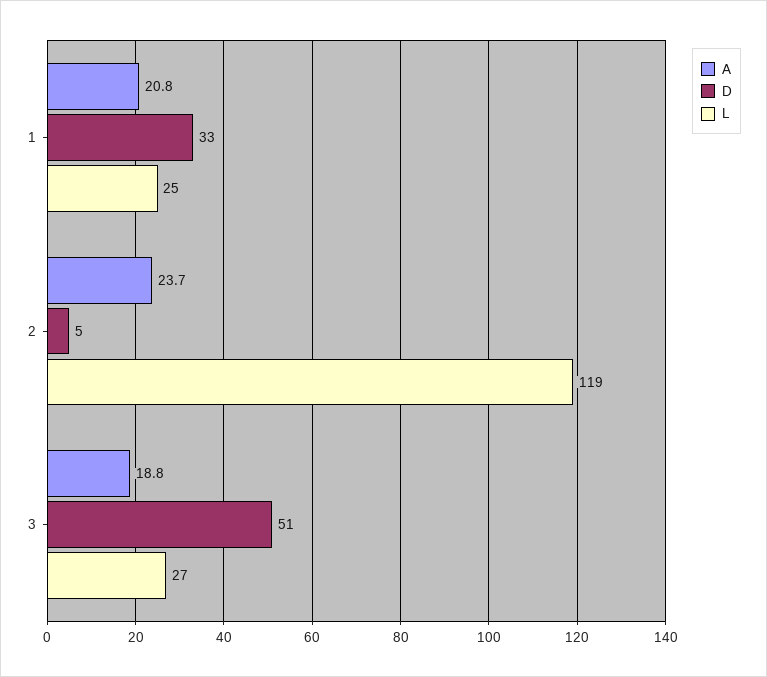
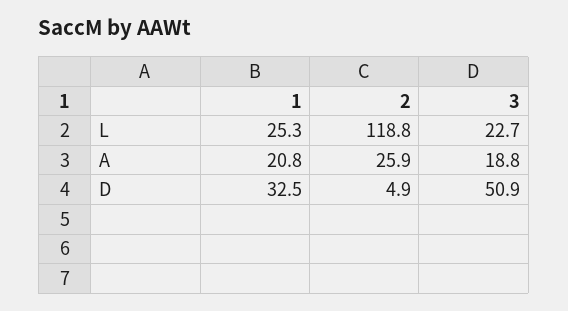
A, 2: 23.7 -> 25.9
L, 3: 27 -> 22.7

